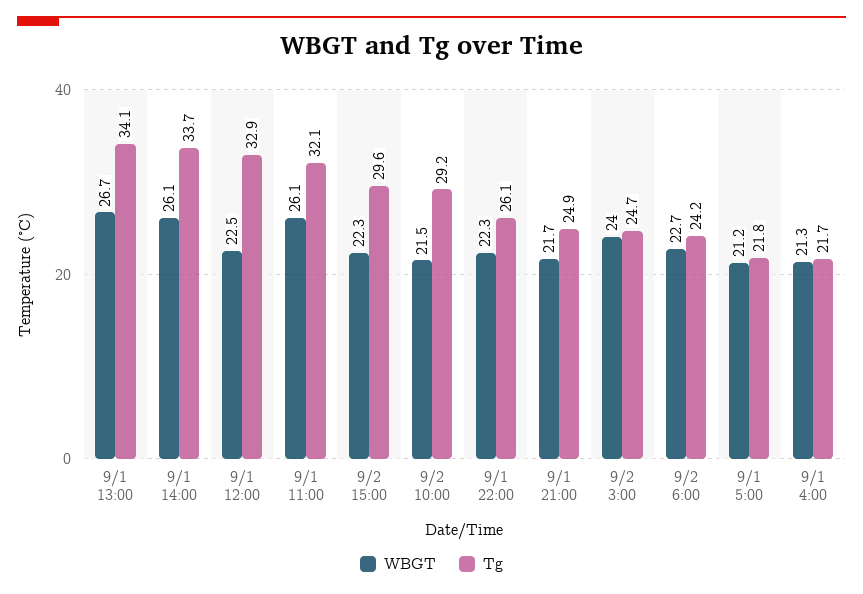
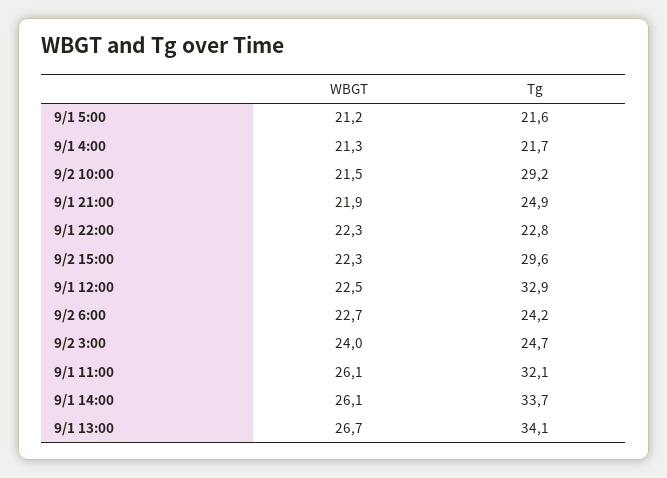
Tg, 9/1 22:00: 26.1 -> 22.8
WBGT, 9/1 21:00: 21.7 -> 21.9
Tg, 9/1 5:00: 21.8 -> 21.6

